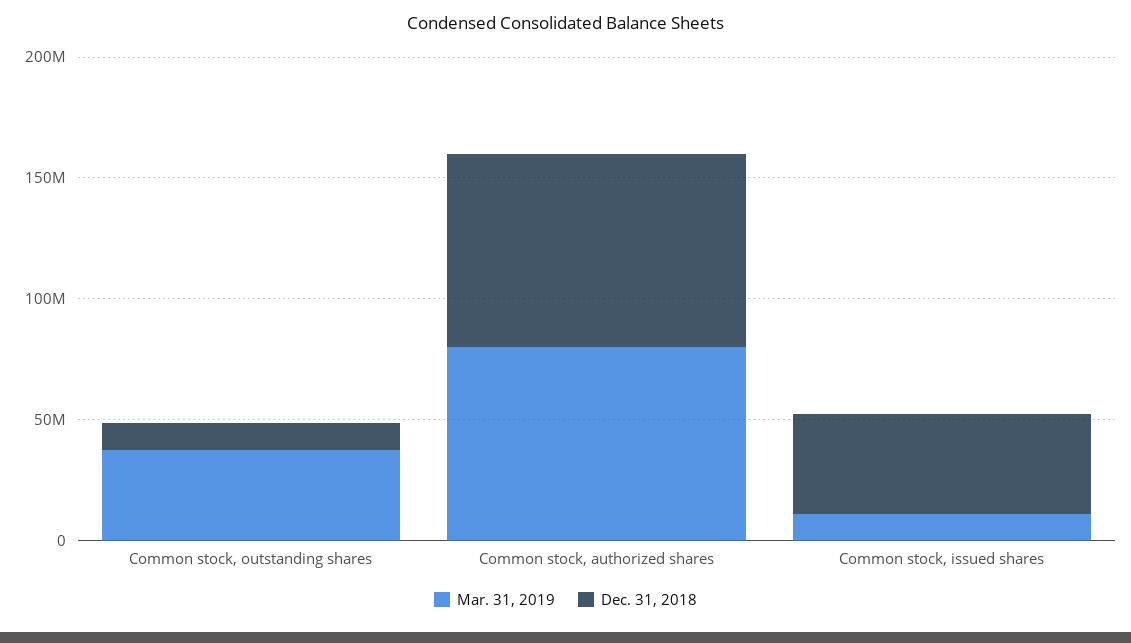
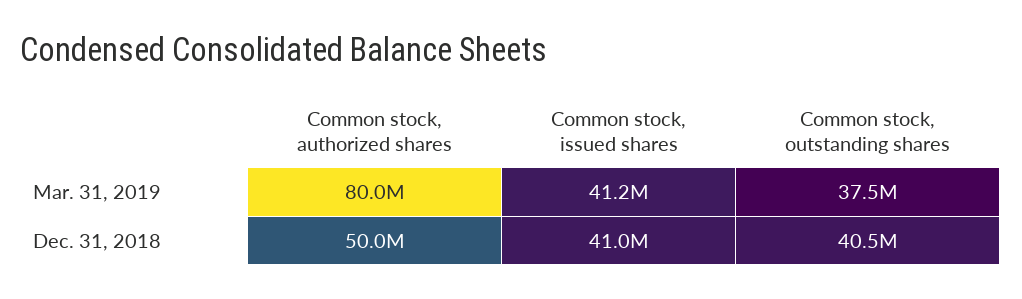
Dec. 31, 2018, Common stock, outstanding shares: 10000000 -> 40500000
Dec. 31, 2018, Common stock, authorized shares: 80000000 -> 50000000
Mar. 31, 2019, Common stock, issued shares: 10000000 -> 41200000

